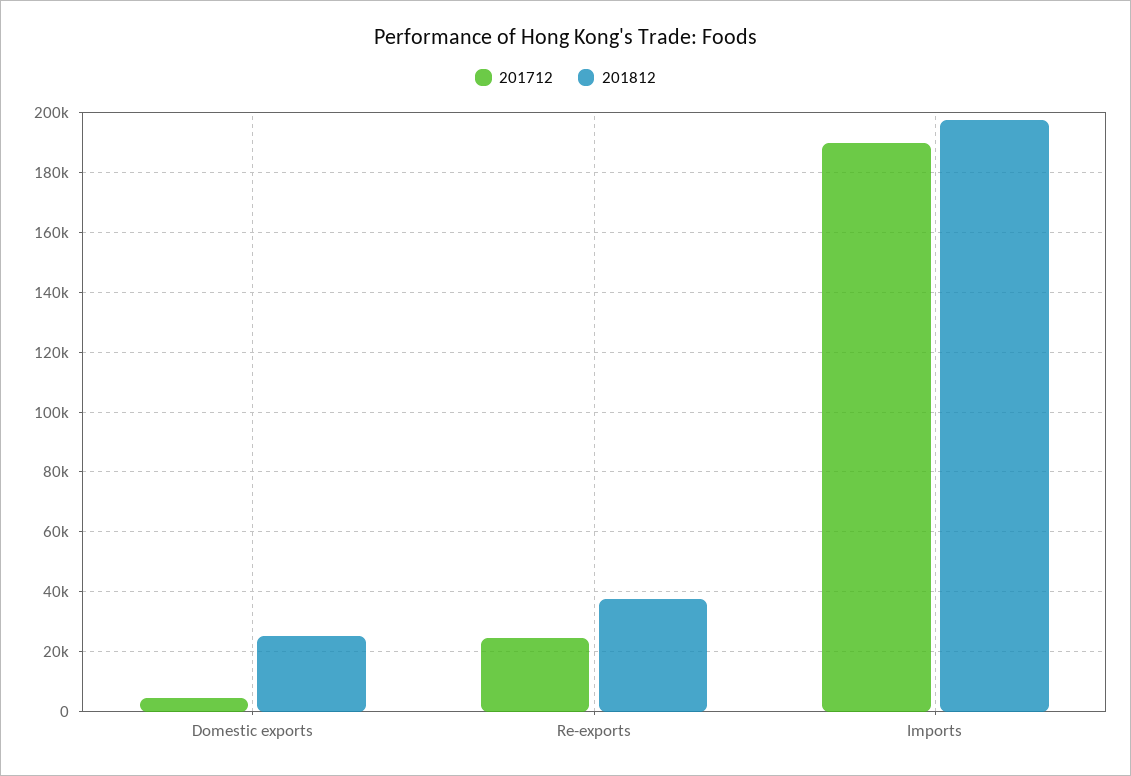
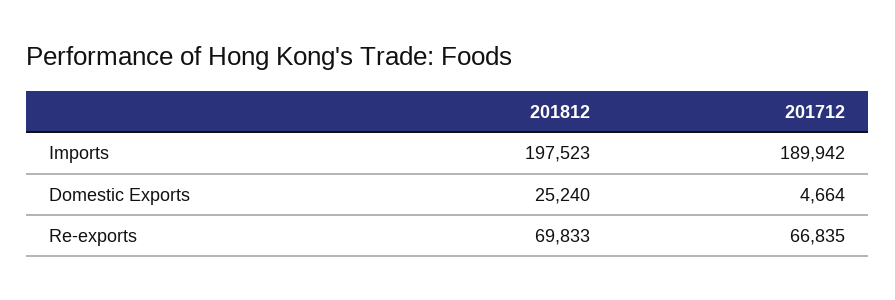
201712, Re-exports: 25000 -> 66835
201812, Re-exports: 37500 -> 69833

